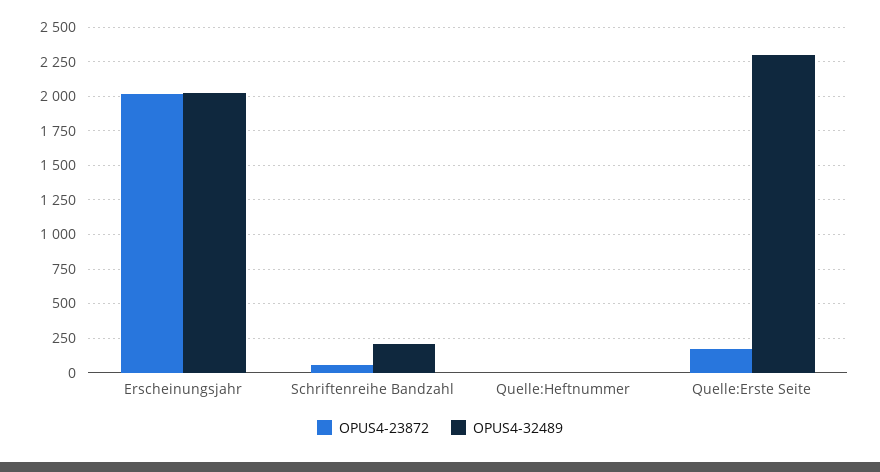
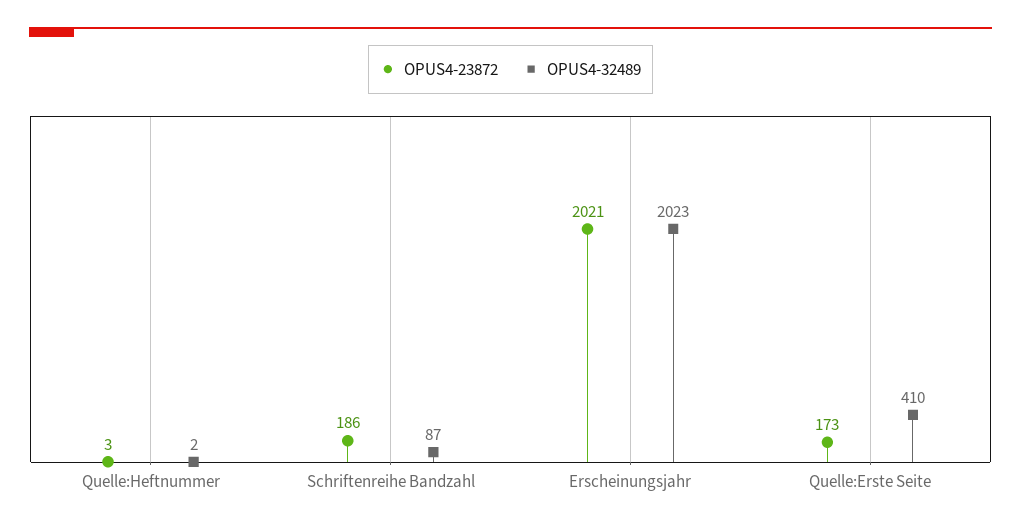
OPUS4-23872, Schriftenreihe Bandzahl: 50 -> 186
OPUS4-32489, Schriftenreihe Bandzahl: 200 -> 87
OPUS4-32489, Quelle:Erste Seite: 2300 -> 410

